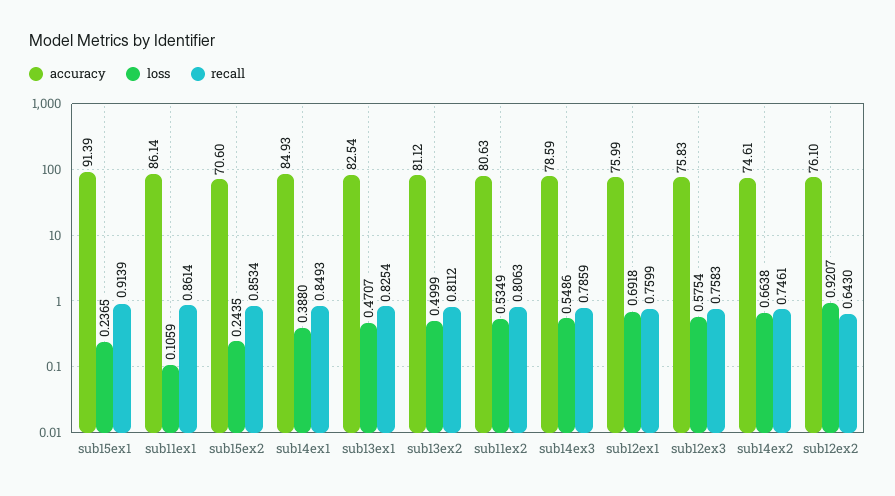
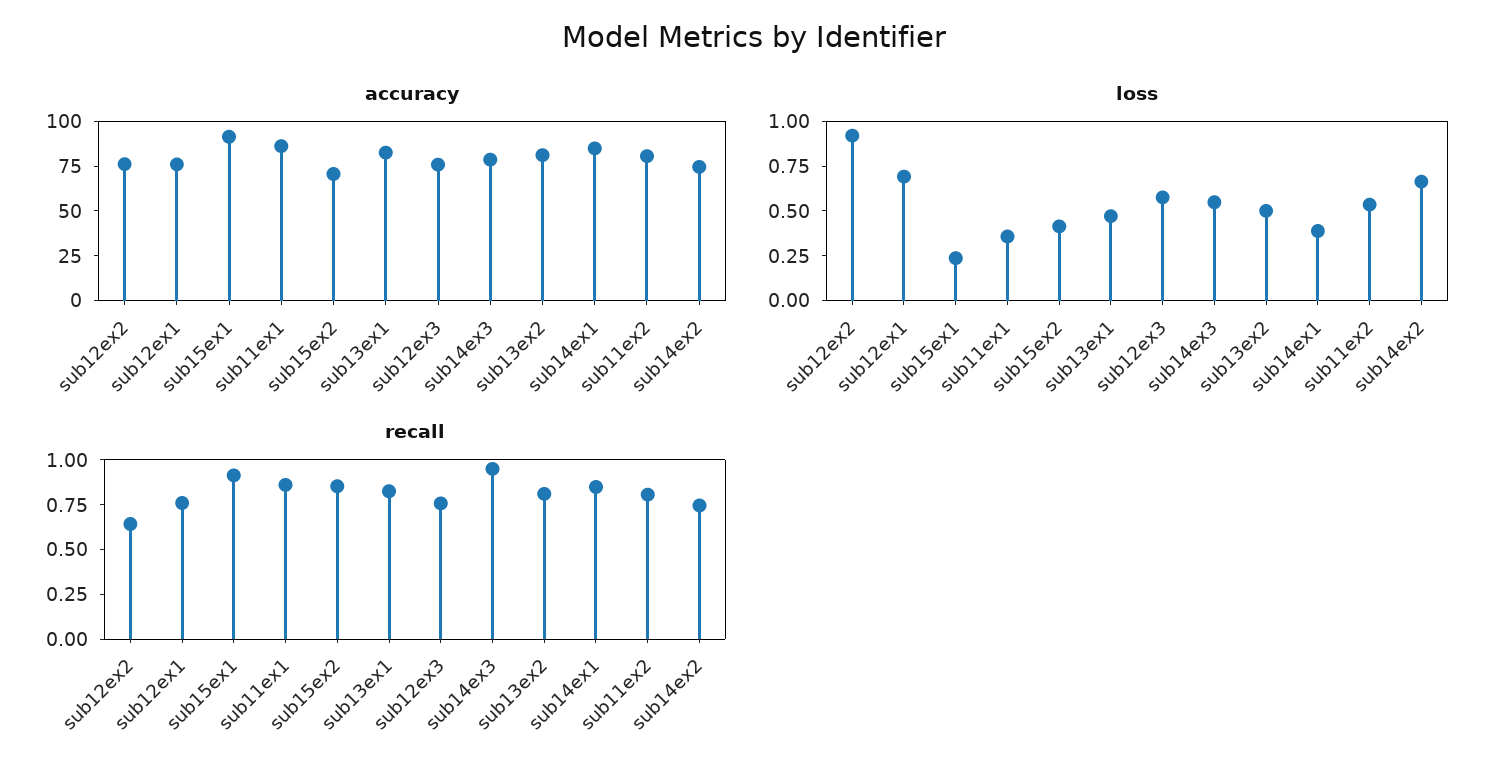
loss, sub11ex1: 0.1059 -> 0.35
loss, sub15ex2: 0.2435 -> 0.4
recall, sub14ex3: 0.7859 -> 0.95

